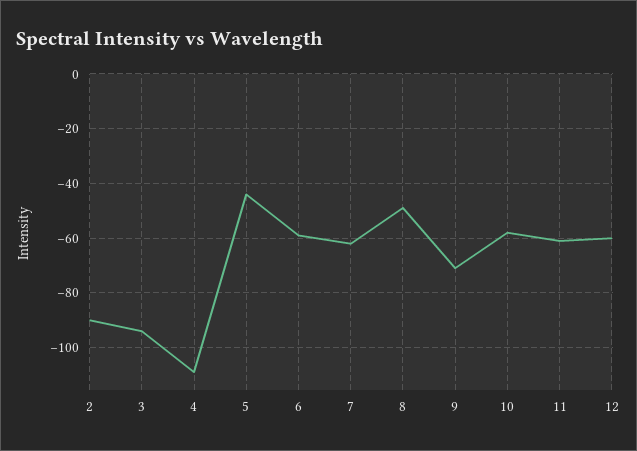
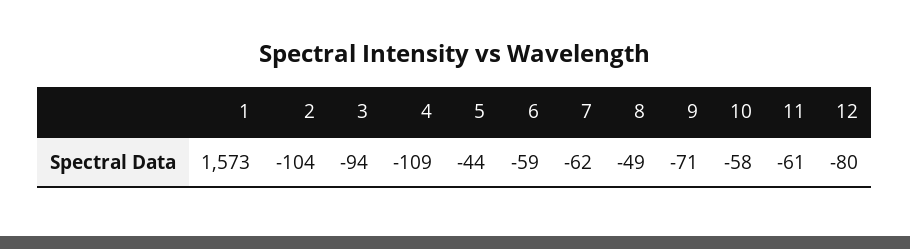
2: -90 -> -104
12: -60 -> -80
1: none -> 1573

